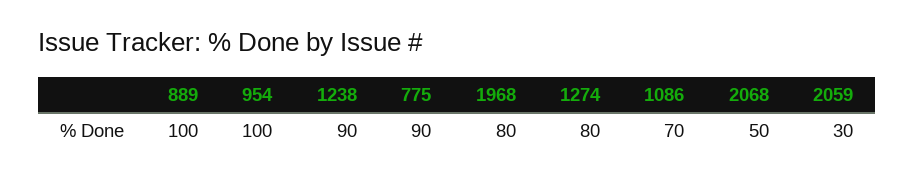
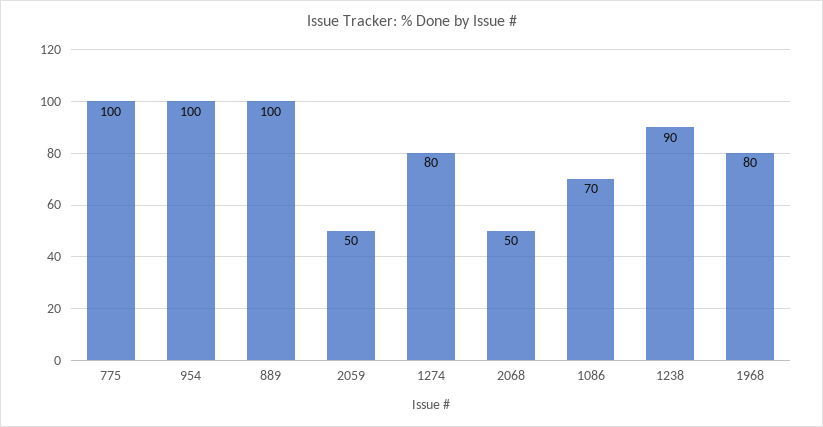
775: 90 -> 100
2059: 30 -> 50

